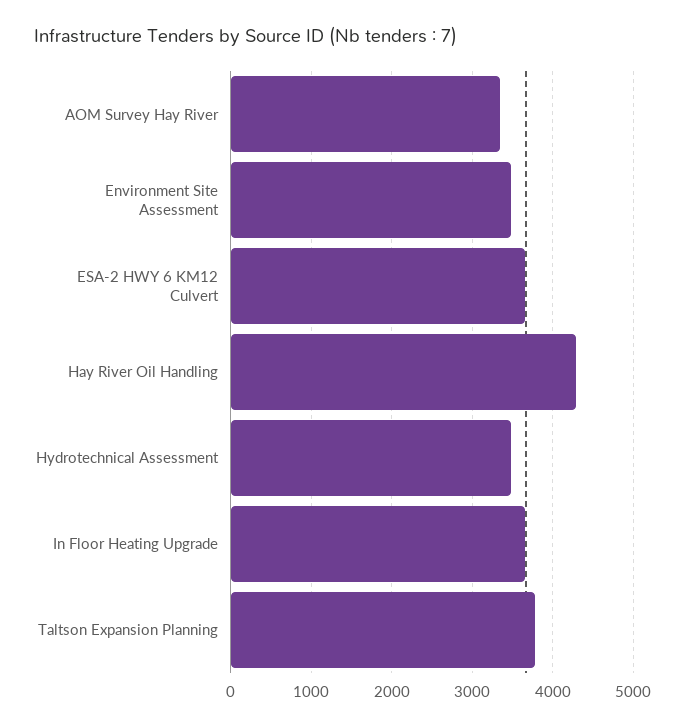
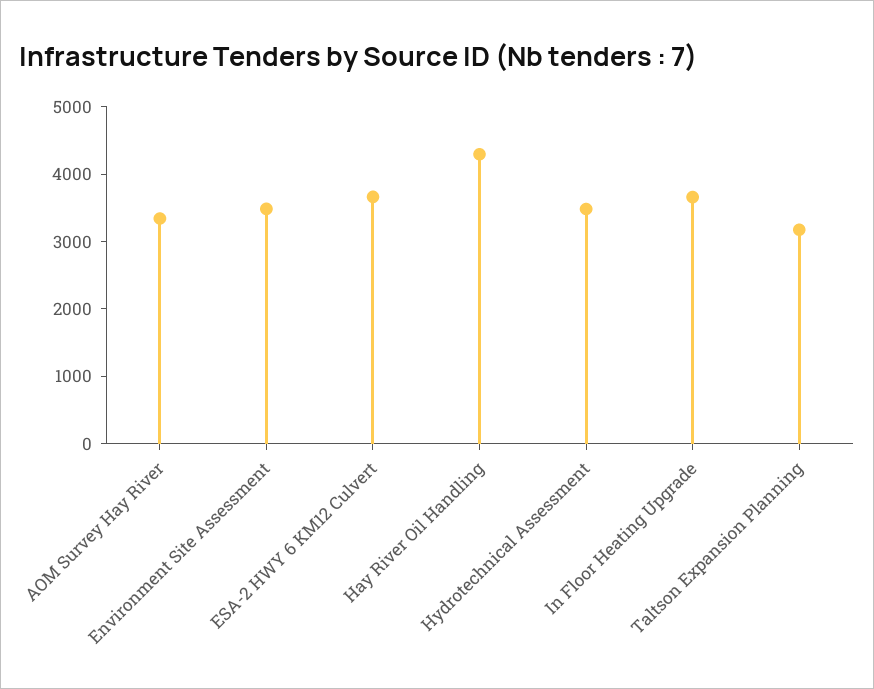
Taltson Expansion Planning: 3800 -> 3200

